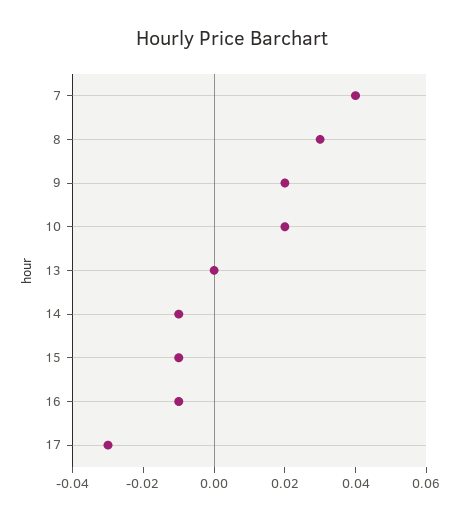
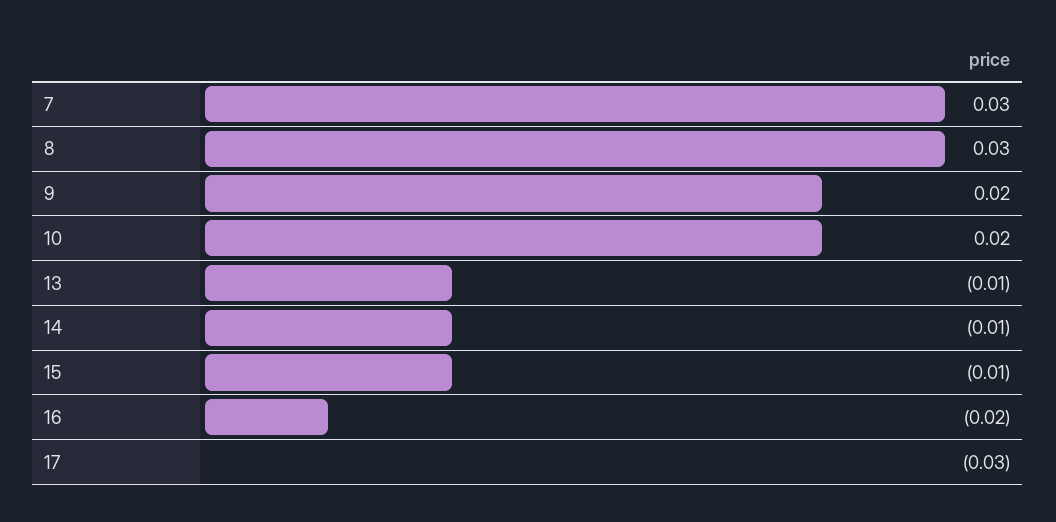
7: 0.04 -> 0.03
13: 0 -> -0.01
16: -0.01 -> -0.02

